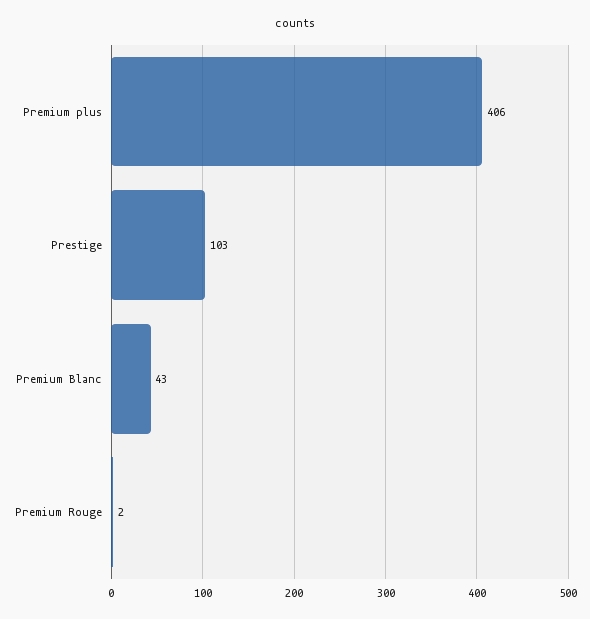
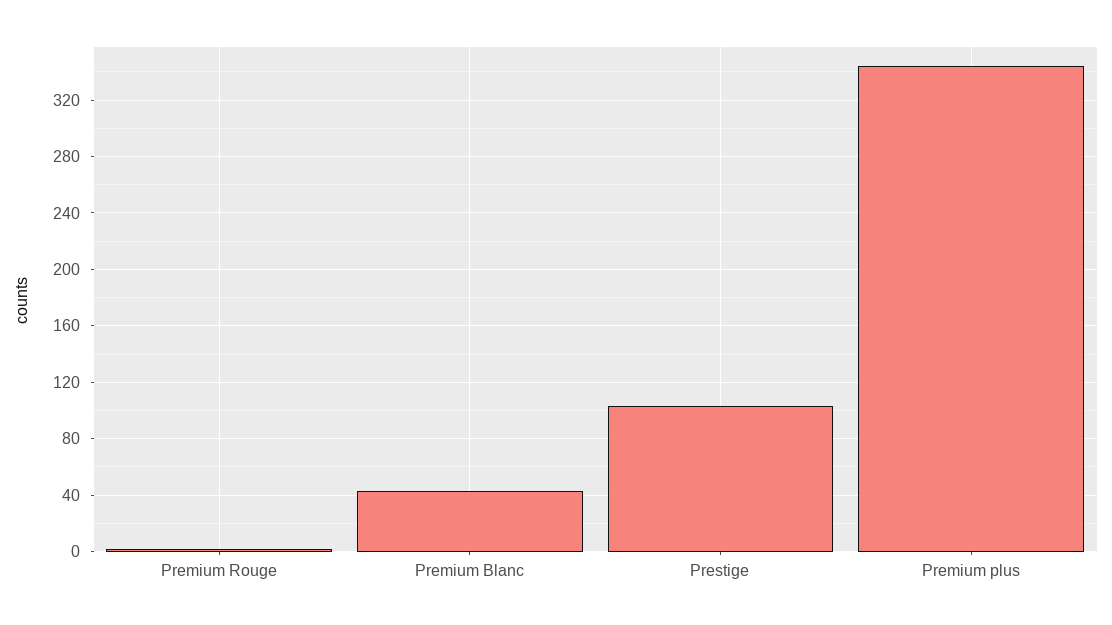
Premium plus: 406 -> 345

